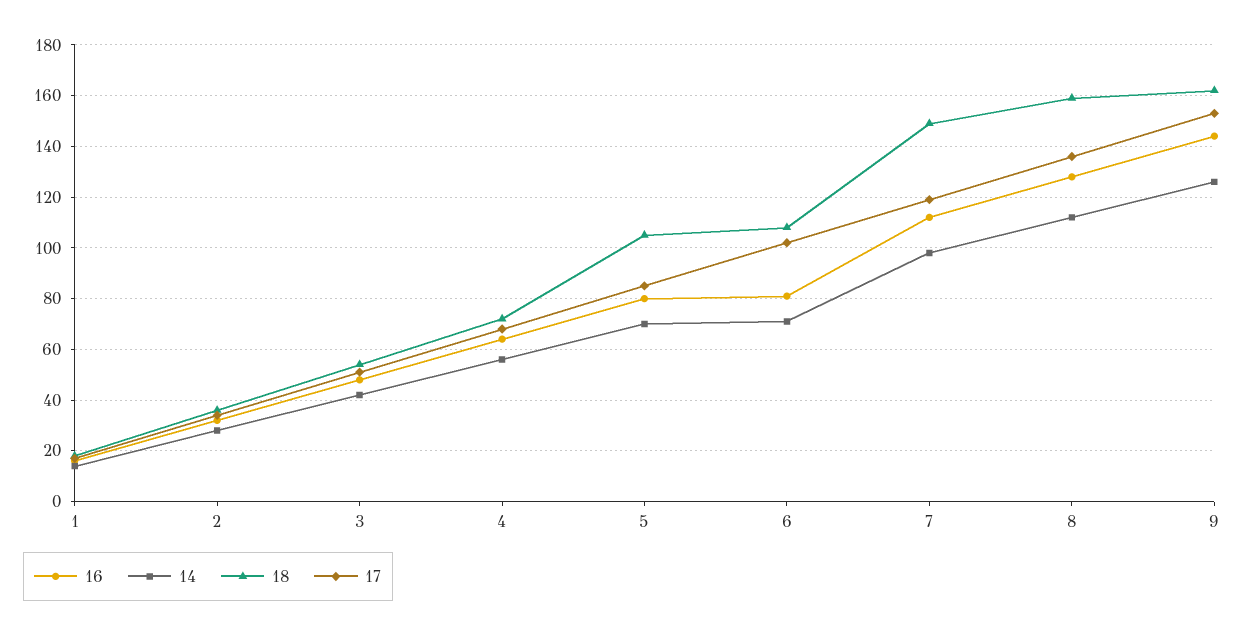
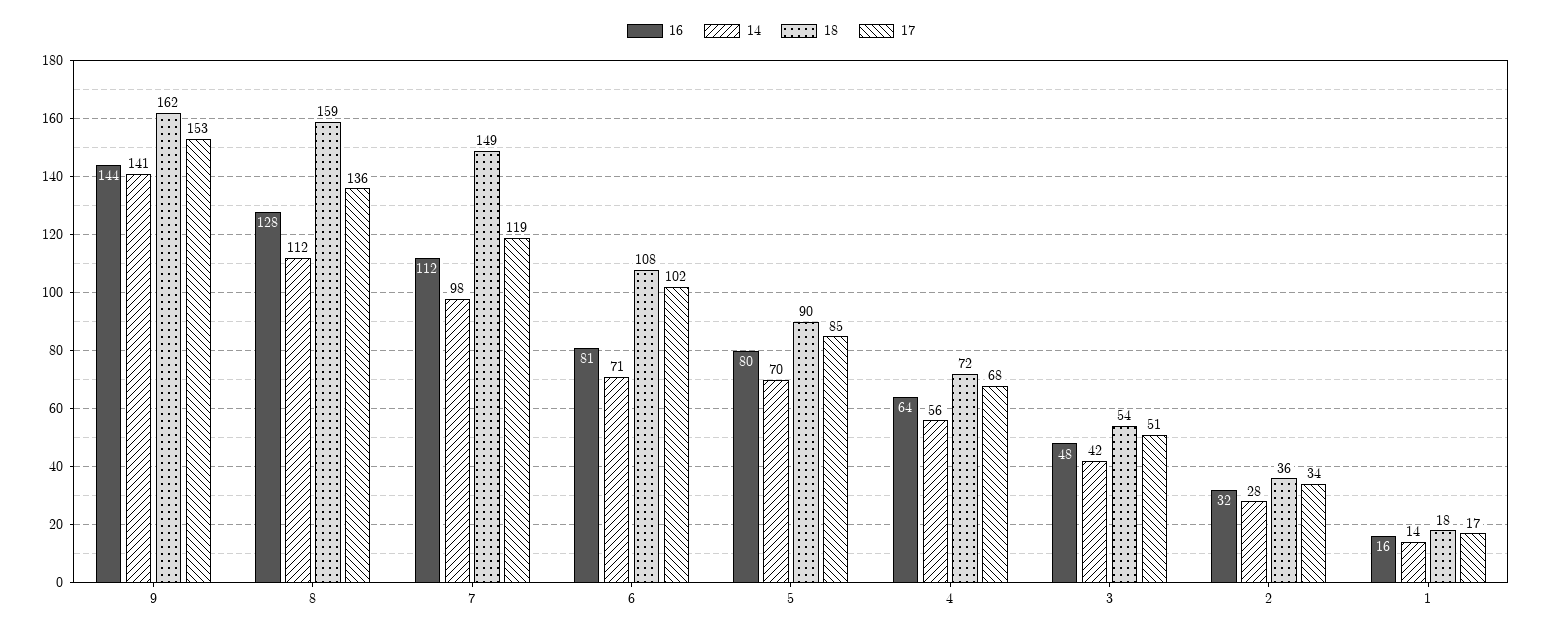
18, 5: 105 -> 90
14, 9: 125 -> 141

